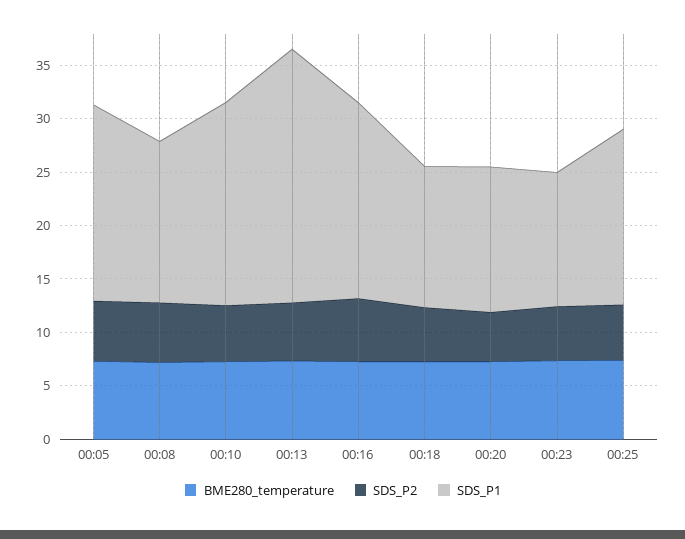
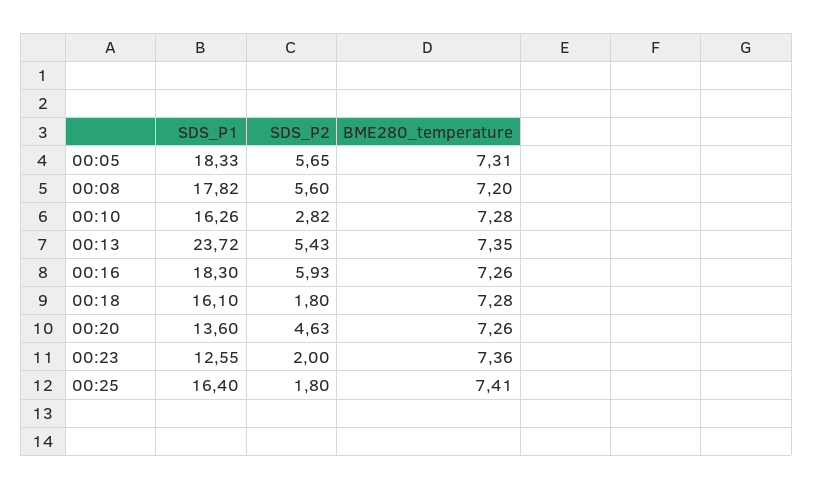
SDS_P1, 00:08: 15 -> 17.82
SDS_P2, 00:10: 5 -> 2.82
SDS_P1, 00:10: 19 -> 16.26
SDS_P2, 00:18: 5 -> 1.8
SDS_P1, 00:18: 13 -> 16.1
SDS_P2, 00:23: 5 -> 2
SDS_P2, 00:25: 5 -> 1.8

